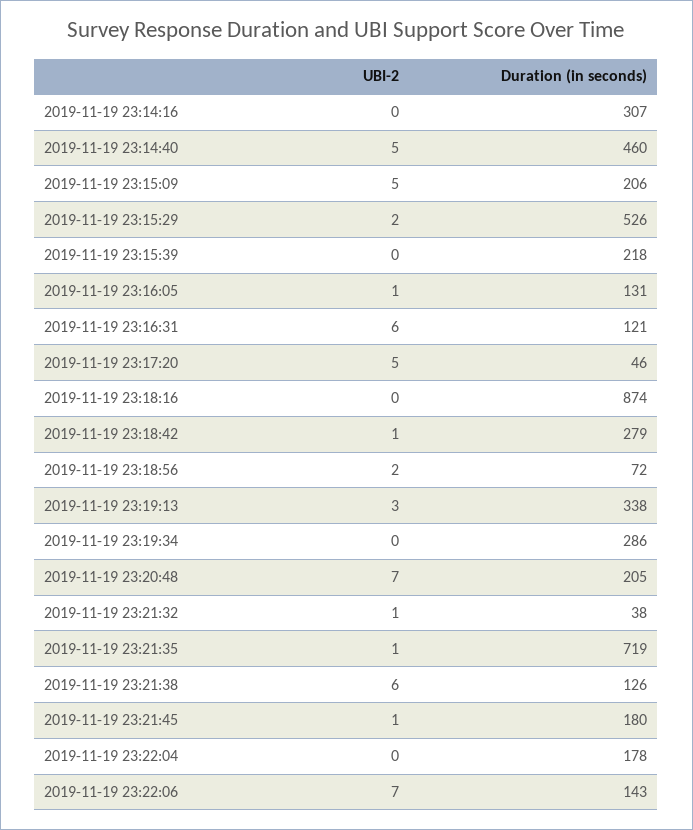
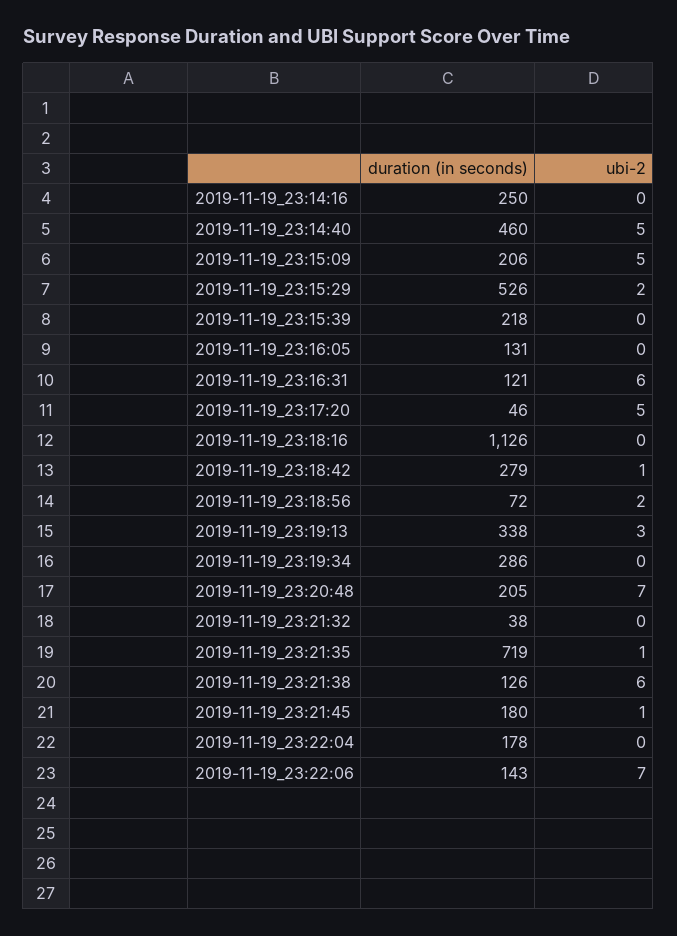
Duration (in seconds), 2019-11-19 23:14:16: 307 -> 250
UBI-2, 2019-11-19 23:16:05: 1 -> 0
Duration (in seconds), 2019-11-19 23:18:16: 874 -> 1126
UBI-2, 2019-11-19 23:21:32: 1 -> 0

